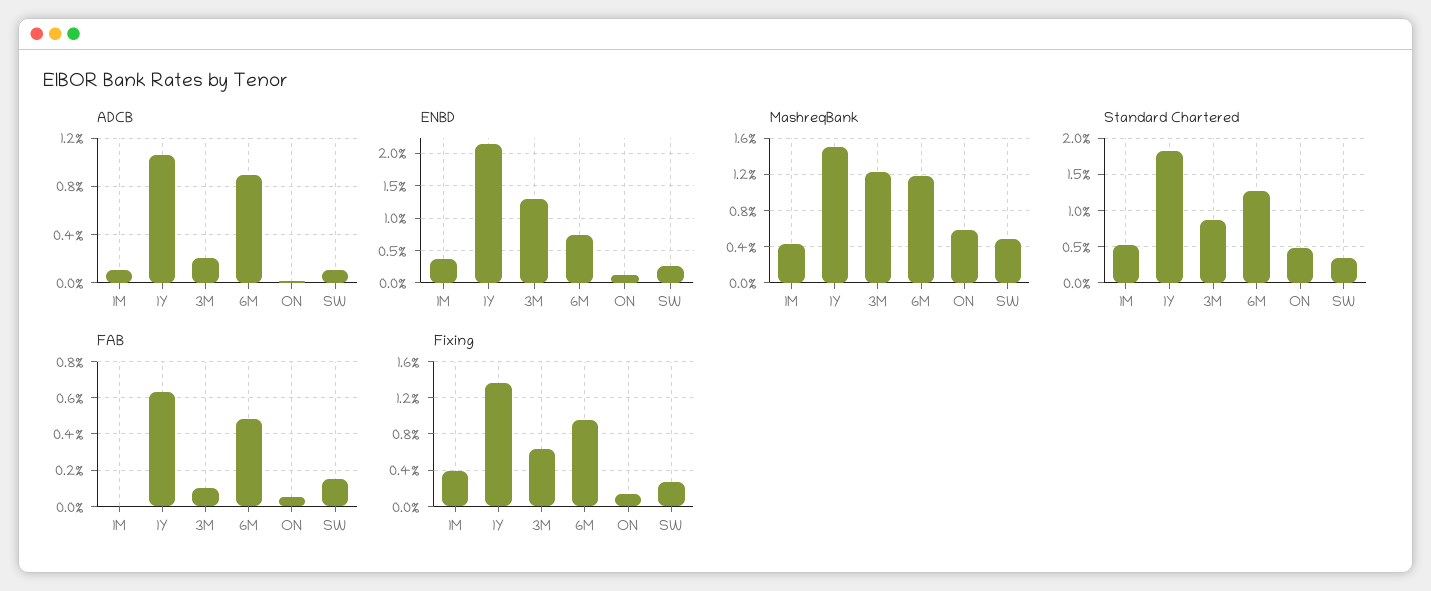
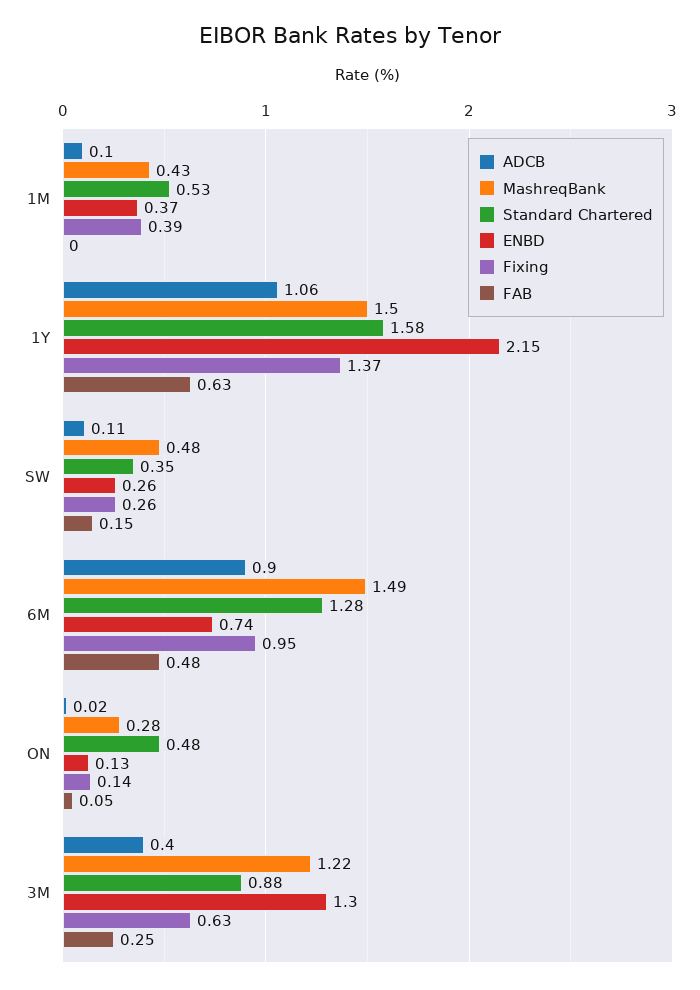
ADCB, 3M: 0.2 -> 0.4
MashreqBank, 6M: 1.2 -> 1.49
MashreqBank, ON: 0.6 -> 0.28
Standard Chartered, 1Y: 1.8 -> 1.58
FAB, 3M: 0.1 -> 0.25

